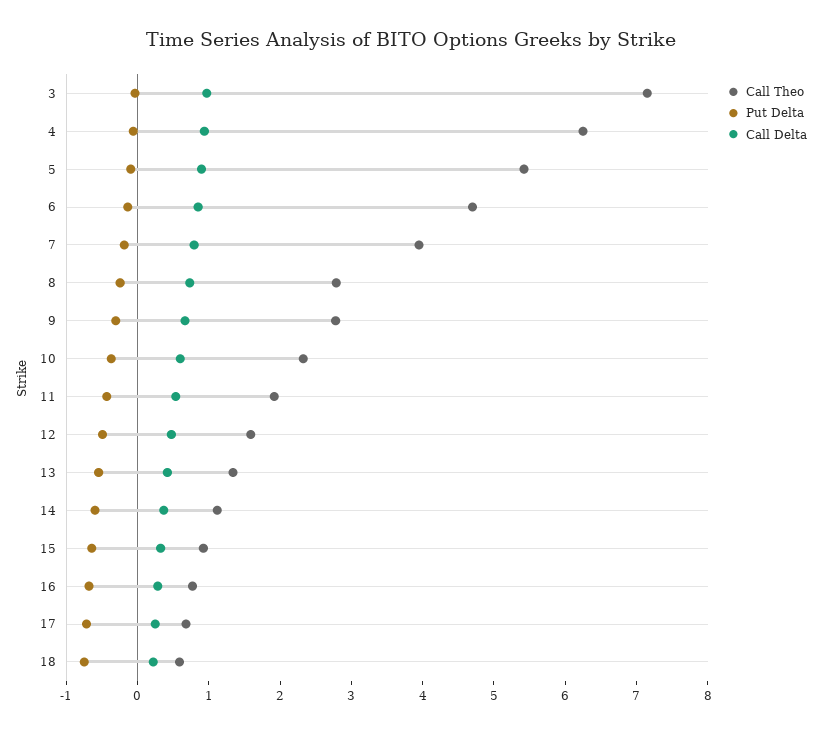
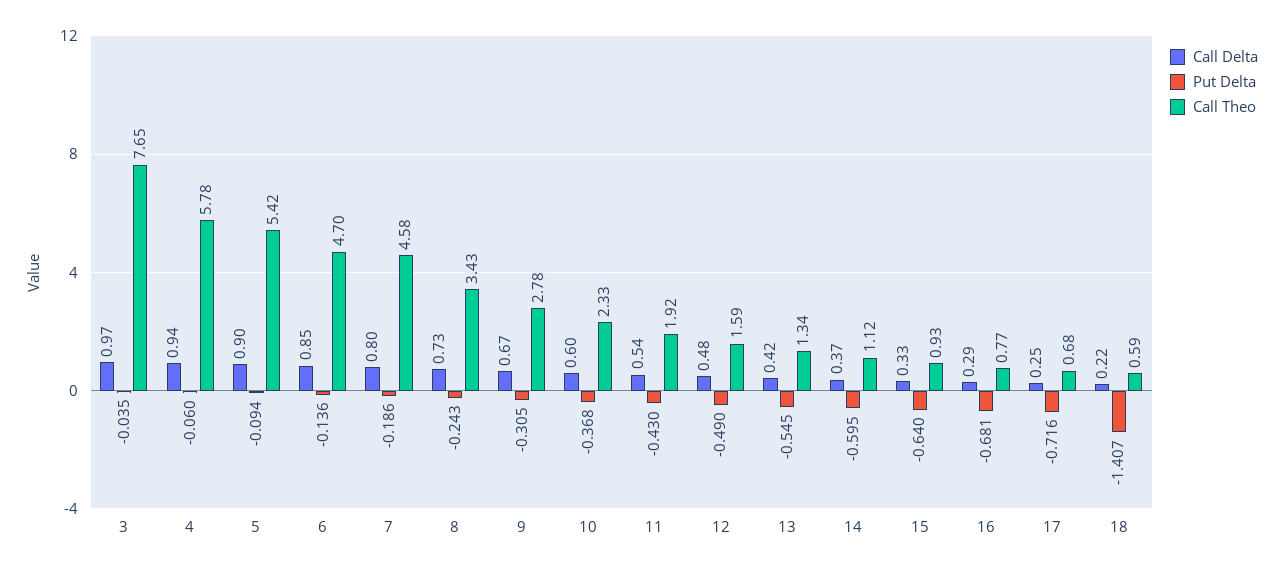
Call Theo, 3: 7.2 -> 7.65
Call Theo, 4: 6.2 -> 5.78
Call Theo, 7: 4 -> 4.58
Call Theo, 8: 2.8 -> 3.43
Put Delta, 18: -0.8 -> -1.407

